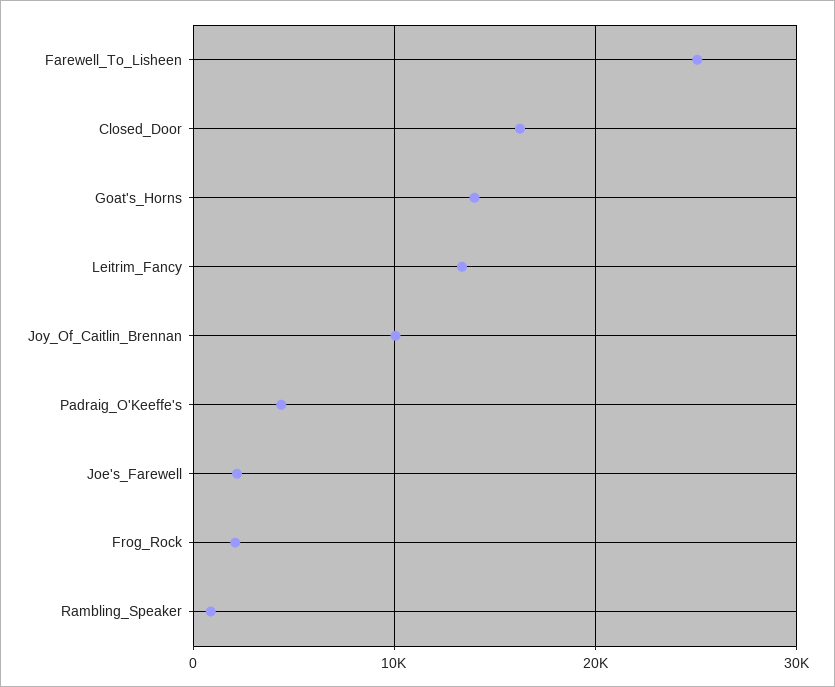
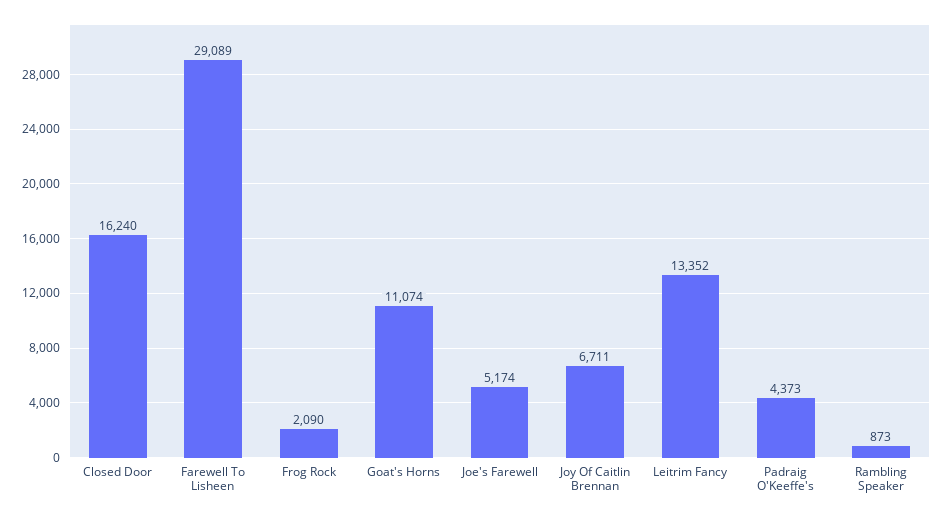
Farewell_To_Lisheen: 25000 -> 29089
Goat's_Horns: 14000 -> 11074
Joy_Of_Caitlin_Brennan: 10000 -> 6711
Joe's_Farewell: 2000 -> 5174

